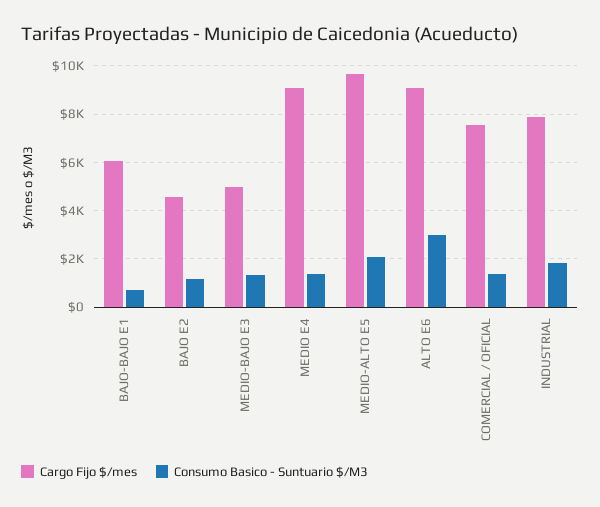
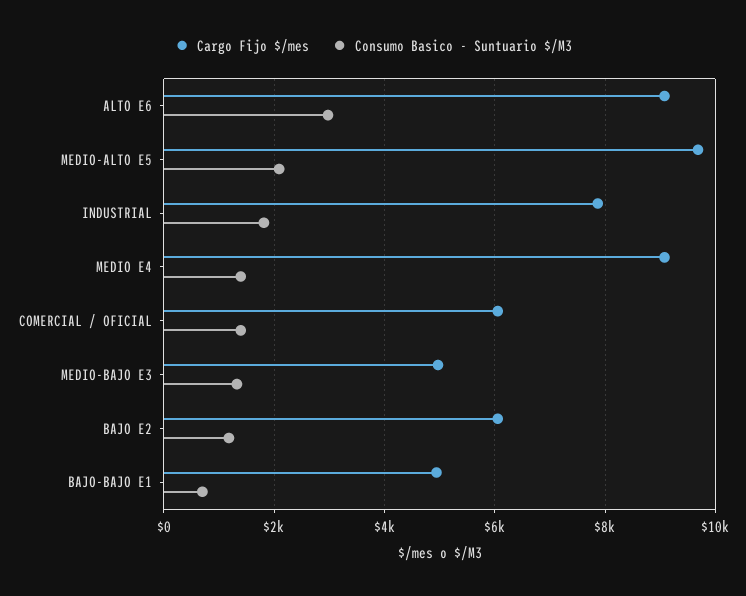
Cargo Fijo $/mes, BAJO-BAJO E1: 6000 -> 5000
Cargo Fijo $/mes, BAJO E2: 4500 -> 6000
Cargo Fijo $/mes, COMERCIAL / OFICIAL: 7500 -> 6000

